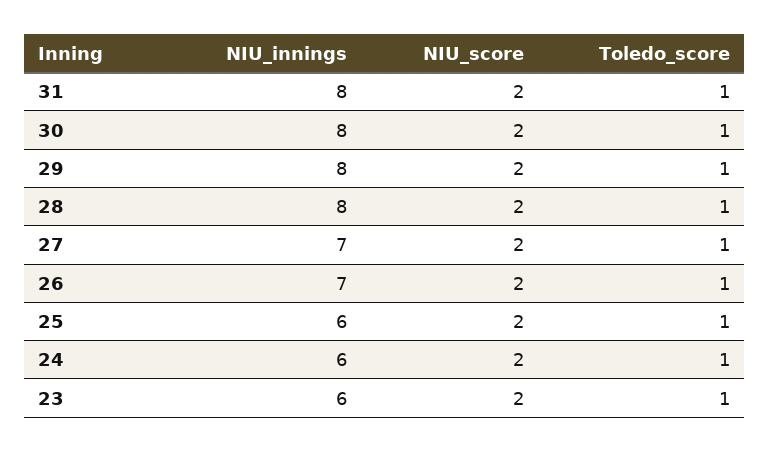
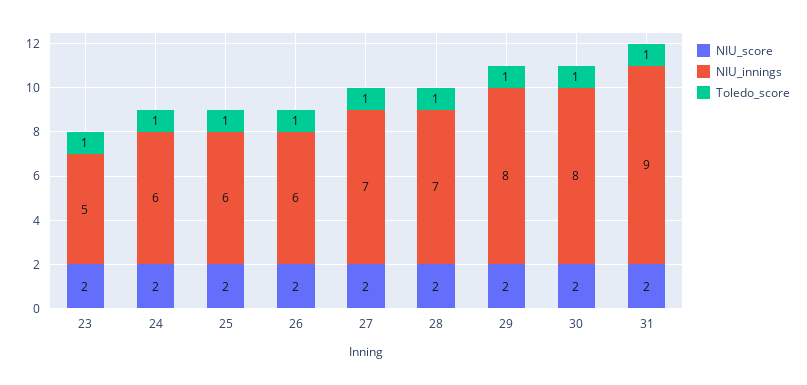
NIU_innings, 31: 8 -> 9
NIU_innings, 28: 8 -> 7
NIU_innings, 26: 7 -> 6
NIU_innings, 23: 6 -> 5

